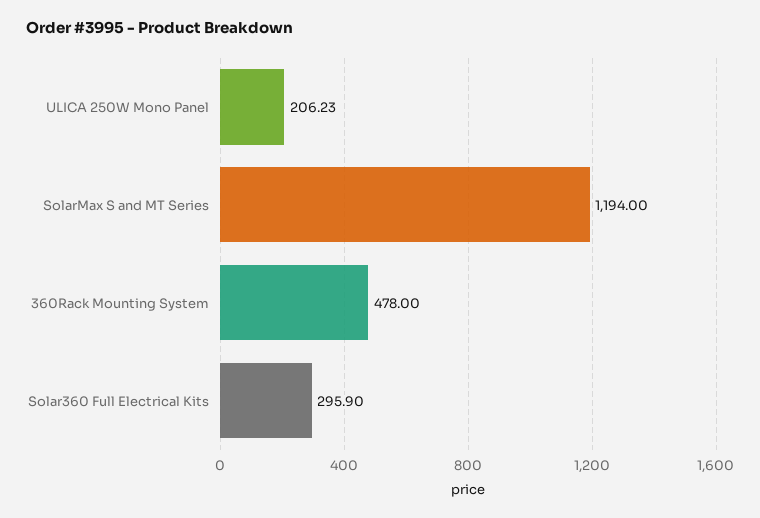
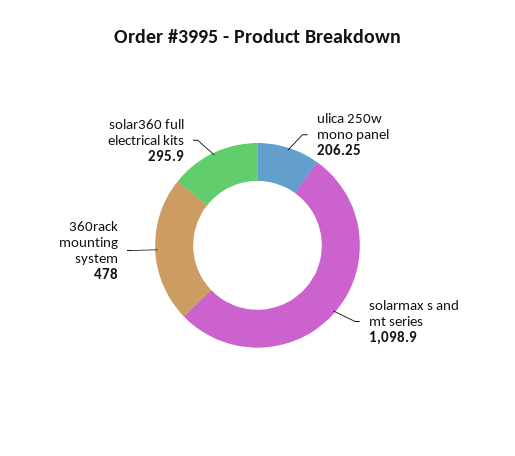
ULICA 250W Mono Panel: 206.23 -> 206.25
SolarMax S and MT Series: 1194 -> 1098.9

